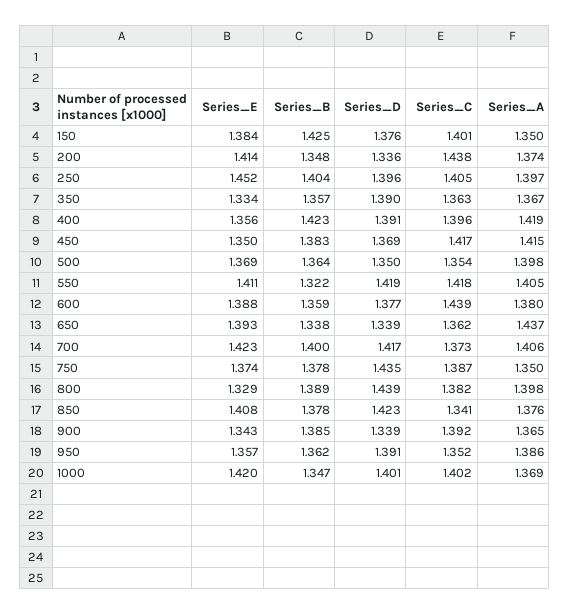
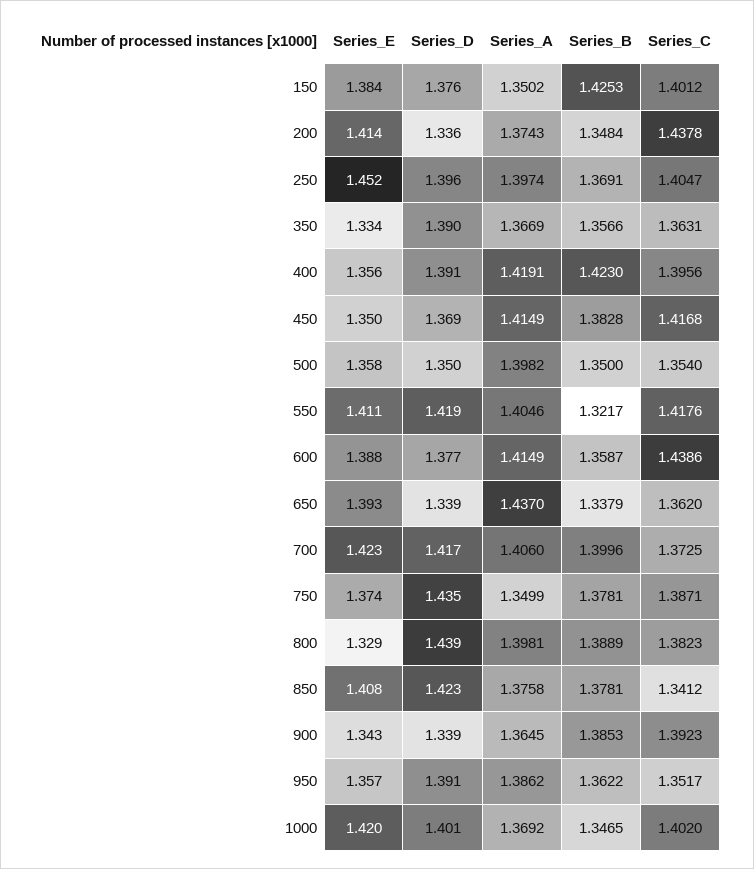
Series_B, 250: 1.404 -> 1.3691
Series_E, 500: 1.369 -> 1.358
Series_B, 500: 1.364 -> 1.35
Series_A, 600: 1.38 -> 1.4149

